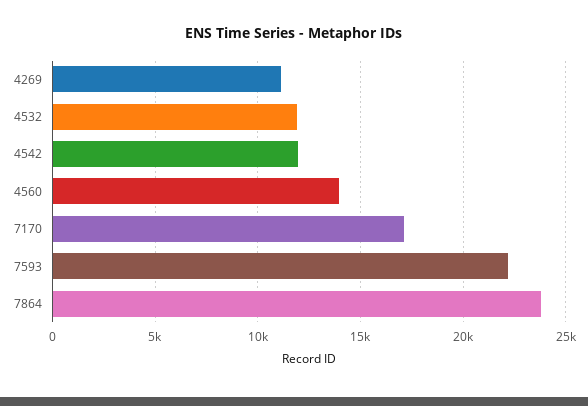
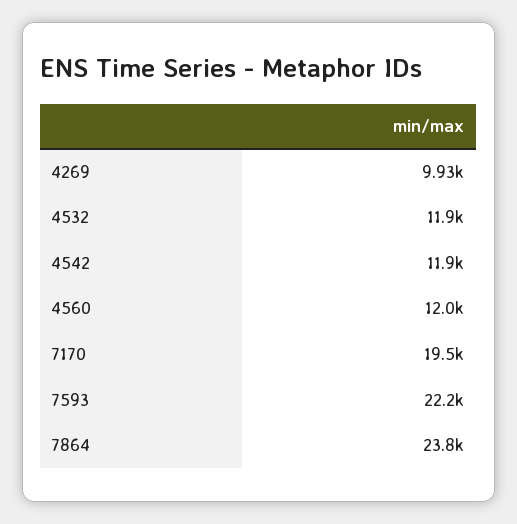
4269: 11000 -> 9930
4560: 14000 -> 12000
7170: 17000 -> 19500

